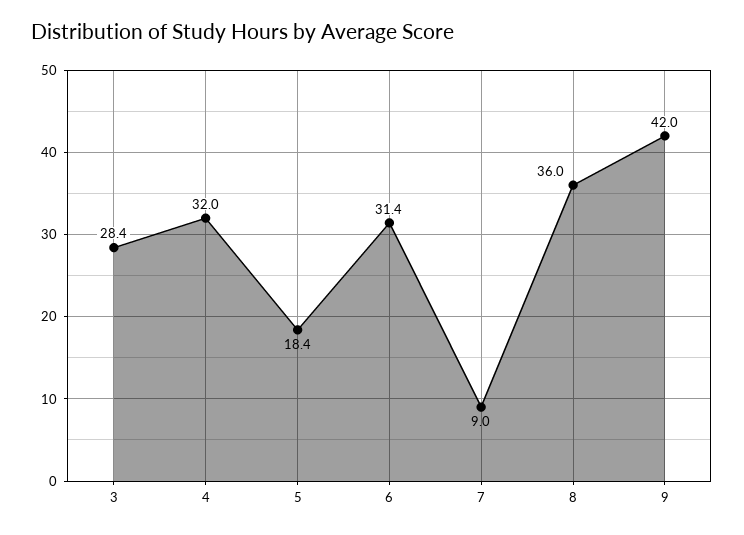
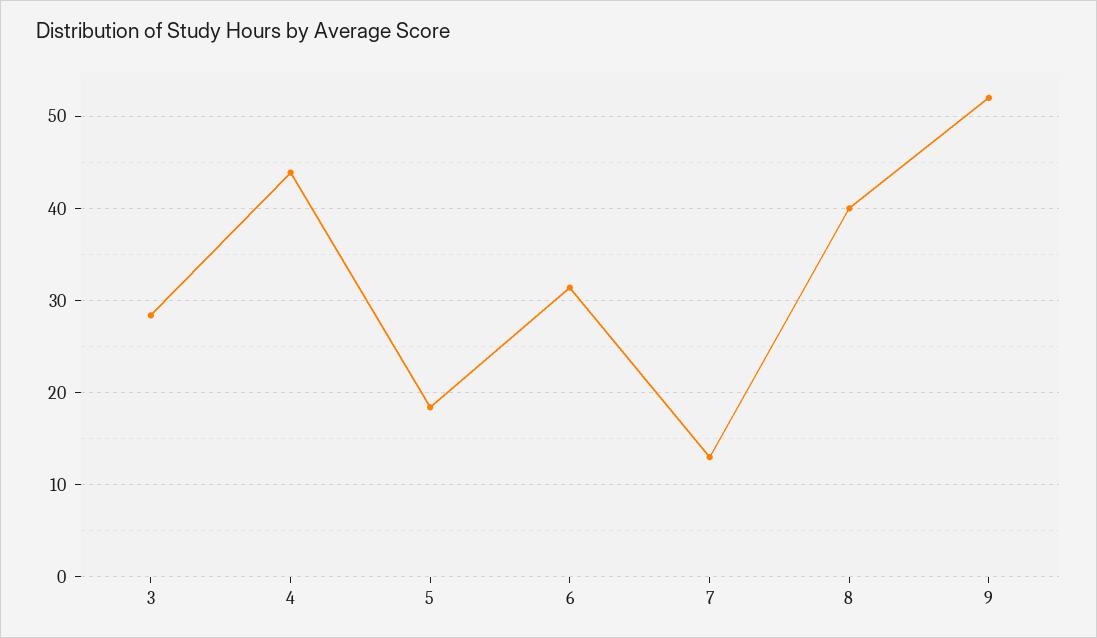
4: 32 -> 44
7: 9 -> 13
8: 36 -> 40
9: 42 -> 52

